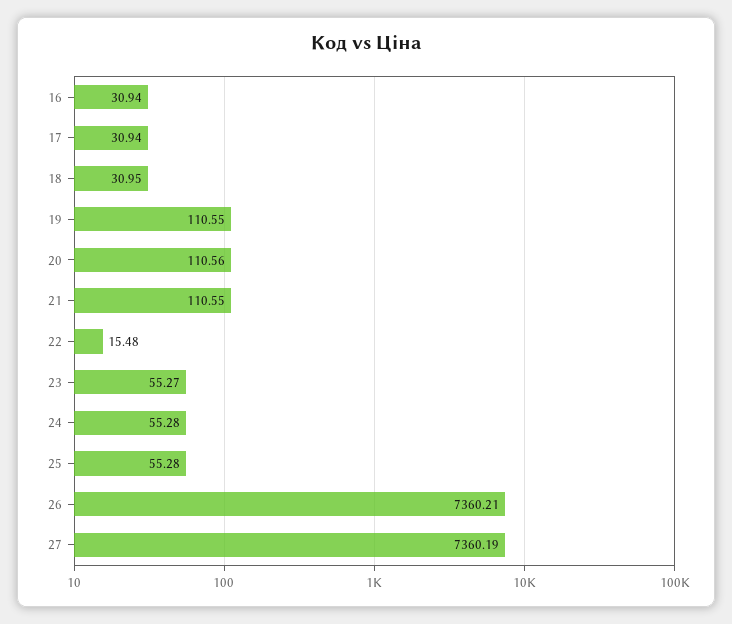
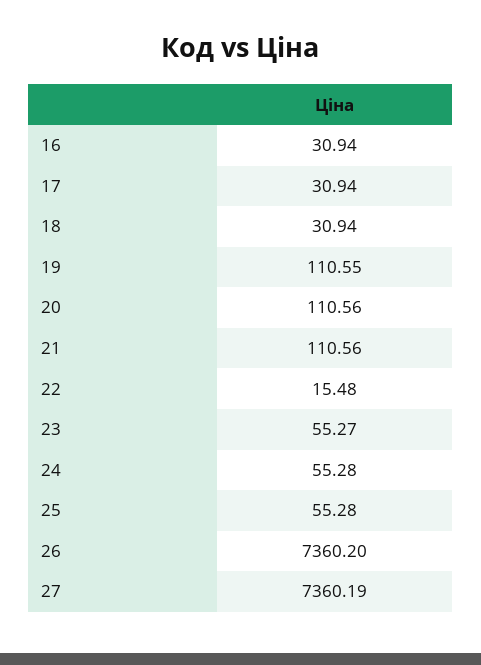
18: 30.95 -> 30.94
21: 110.55 -> 110.56
26: 7360.21 -> 7360.2

